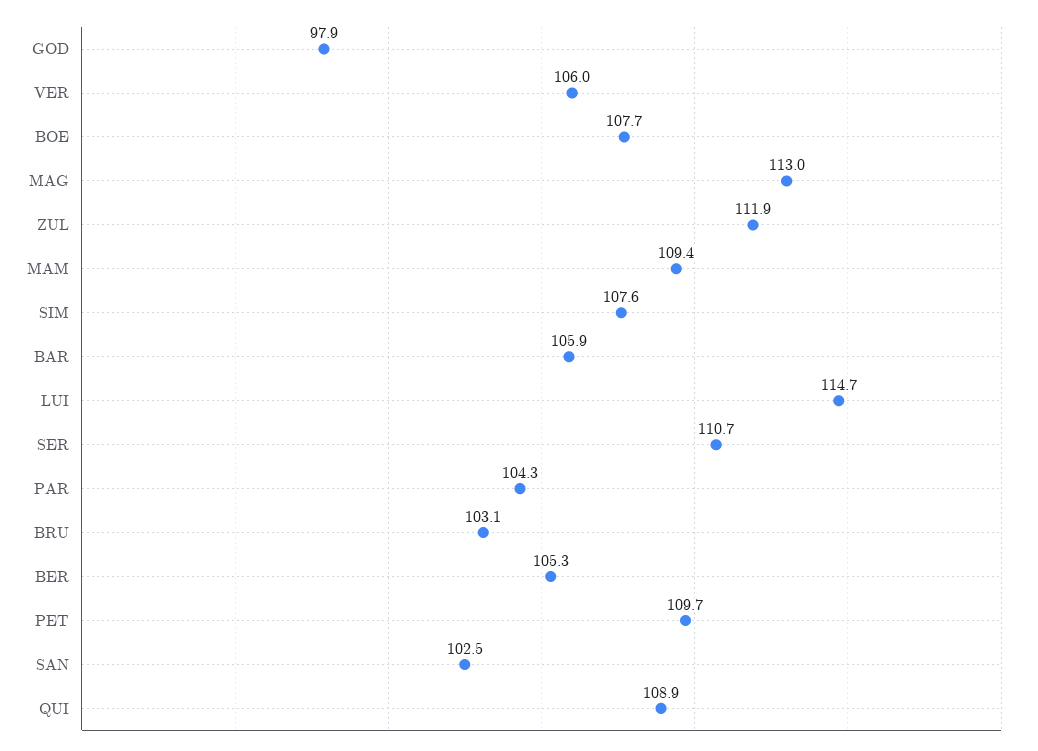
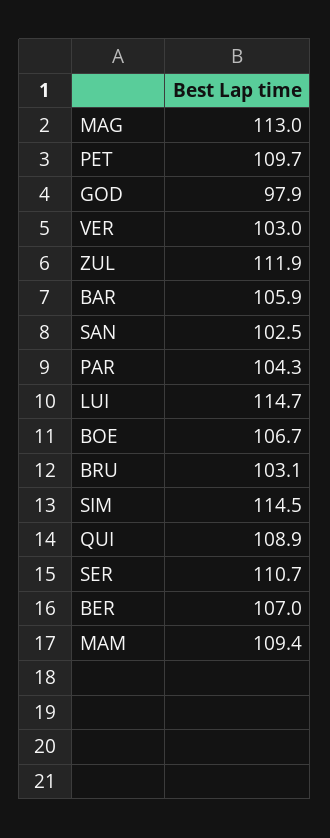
VER: 106 -> 103
BOE: 107.7 -> 106.7
SIM: 107.6 -> 114.5
BER: 105.3 -> 107

